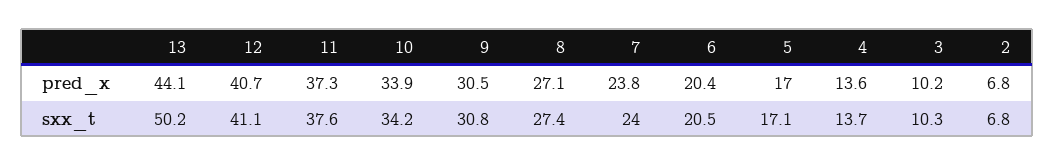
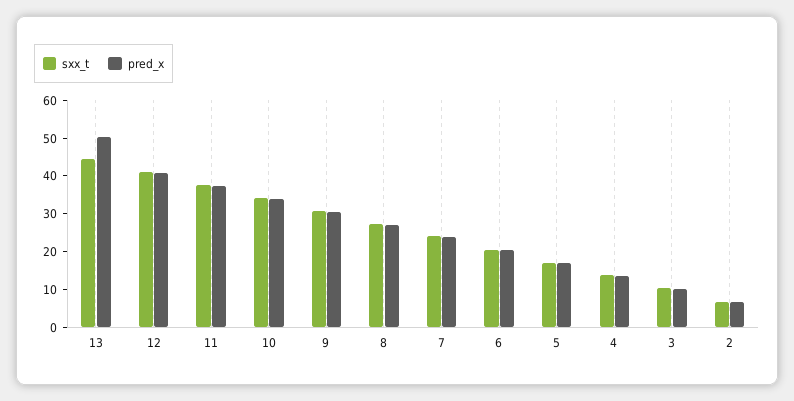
pred_x, 13: 44.1 -> 50
sxx_t, 13: 50.2 -> 45

